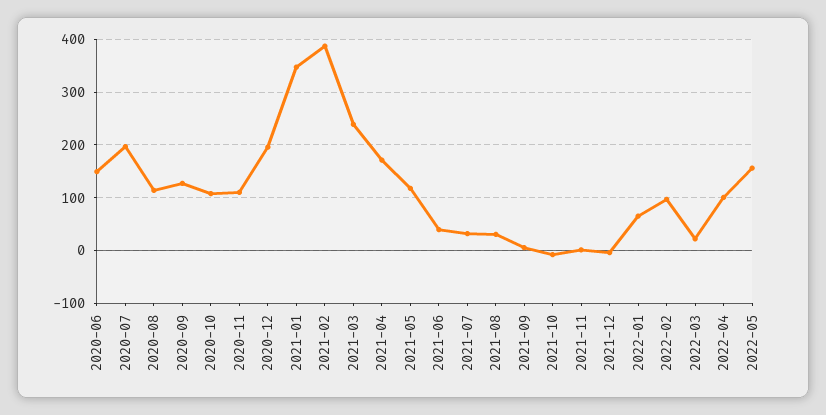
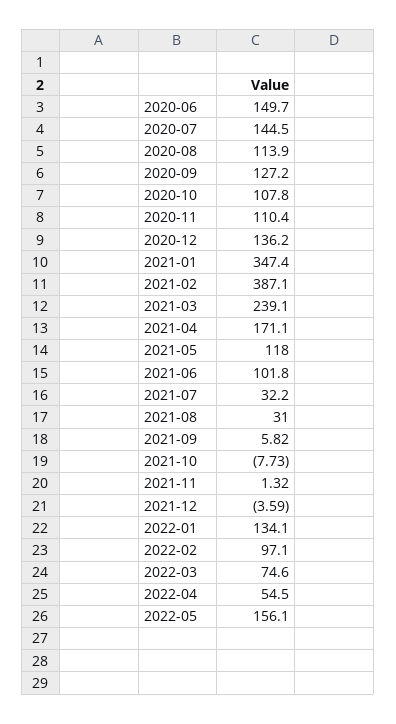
2020-07: 200 -> 144.5
2020-12: 200 -> 136.2
2021-06: 40 -> 101.8
2022-01: 60 -> 134.1
2022-03: 20 -> 74.6
2022-04: 100 -> 54.5

